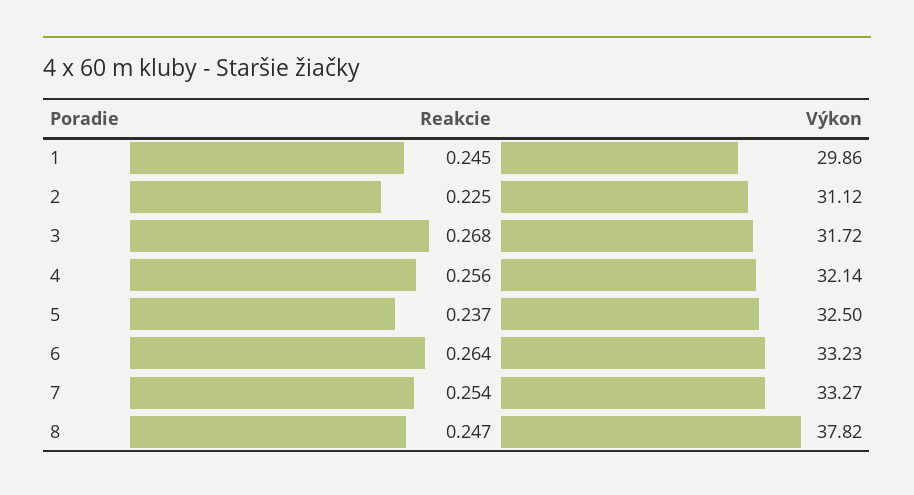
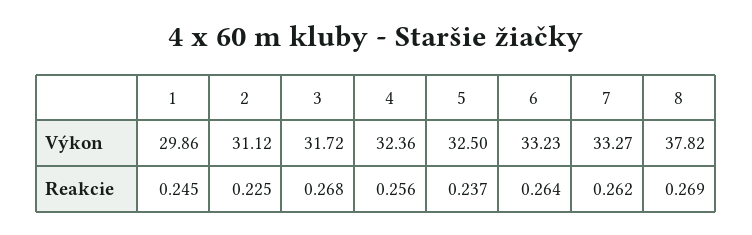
Výkon, 4: 32.14 -> 32.36
Reakcie, 7: 0.254 -> 0.262
Reakcie, 8: 0.247 -> 0.269

